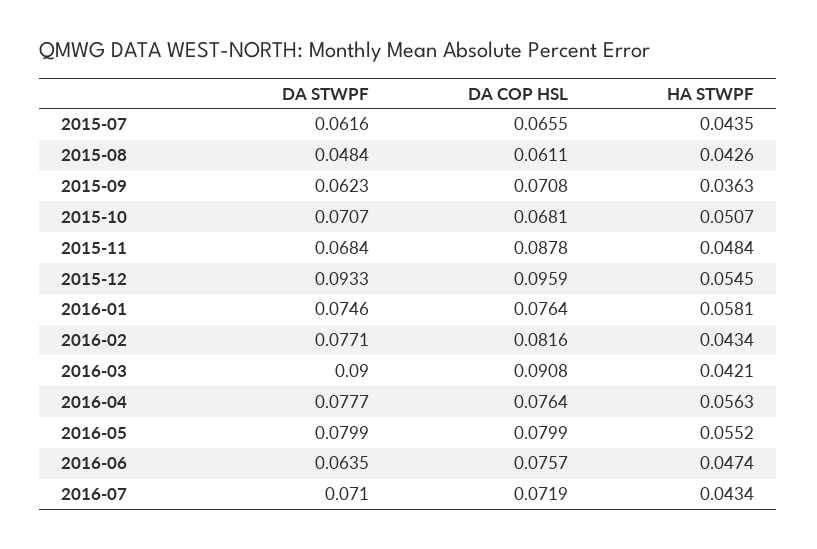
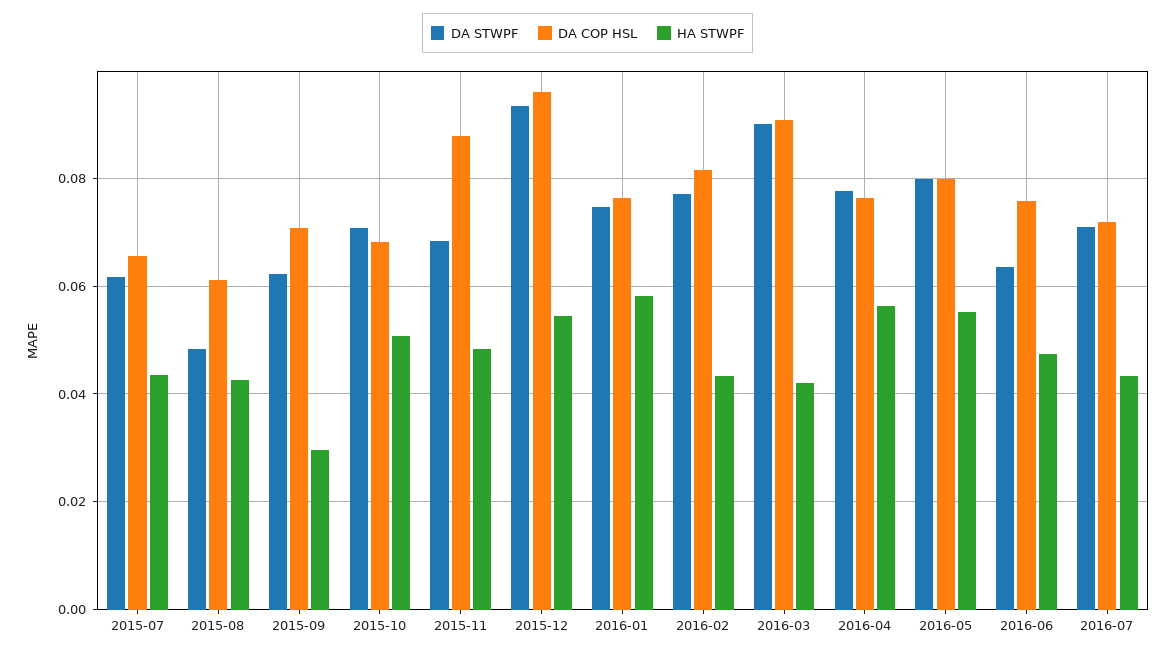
HA STWPF, 2015-09: 0.0363 -> 0.03

